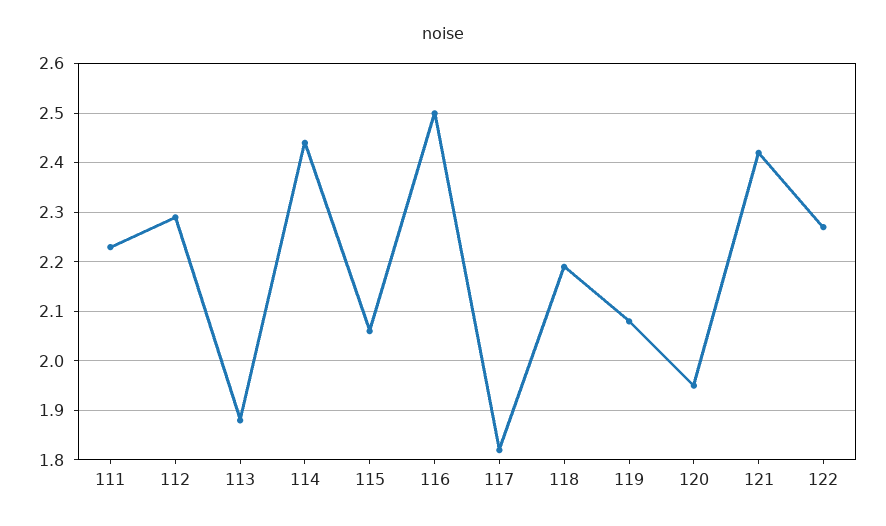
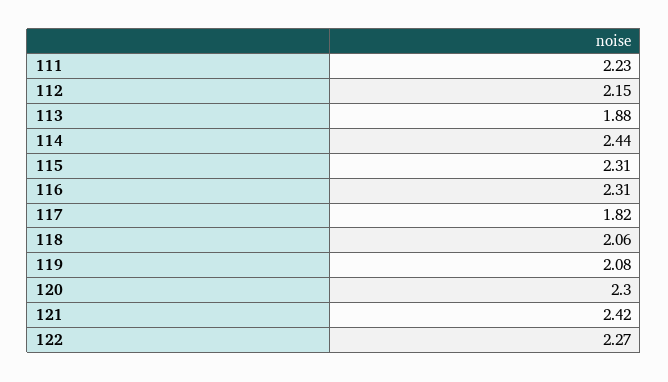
112: 2.3 -> 2.15
115: 2.05 -> 2.31
116: 2.5 -> 2.31
118: 2.2 -> 2.06
120: 1.95 -> 2.3

